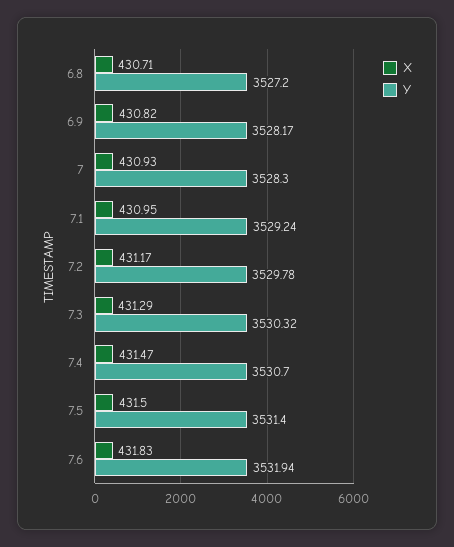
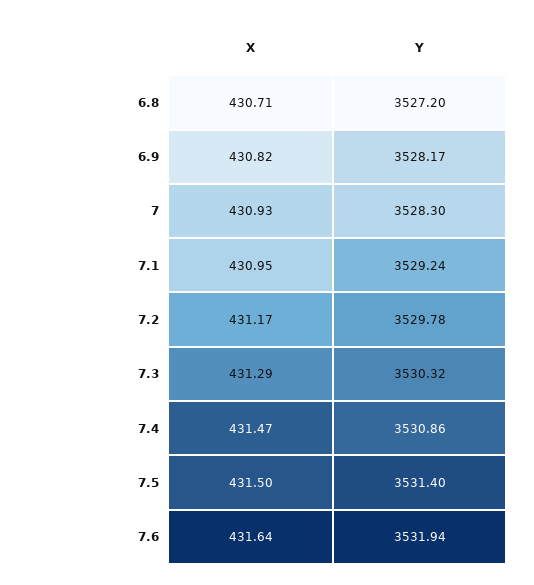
Y, 7.4: 3530.7 -> 3530.86
X, 7.6: 431.83 -> 431.64

